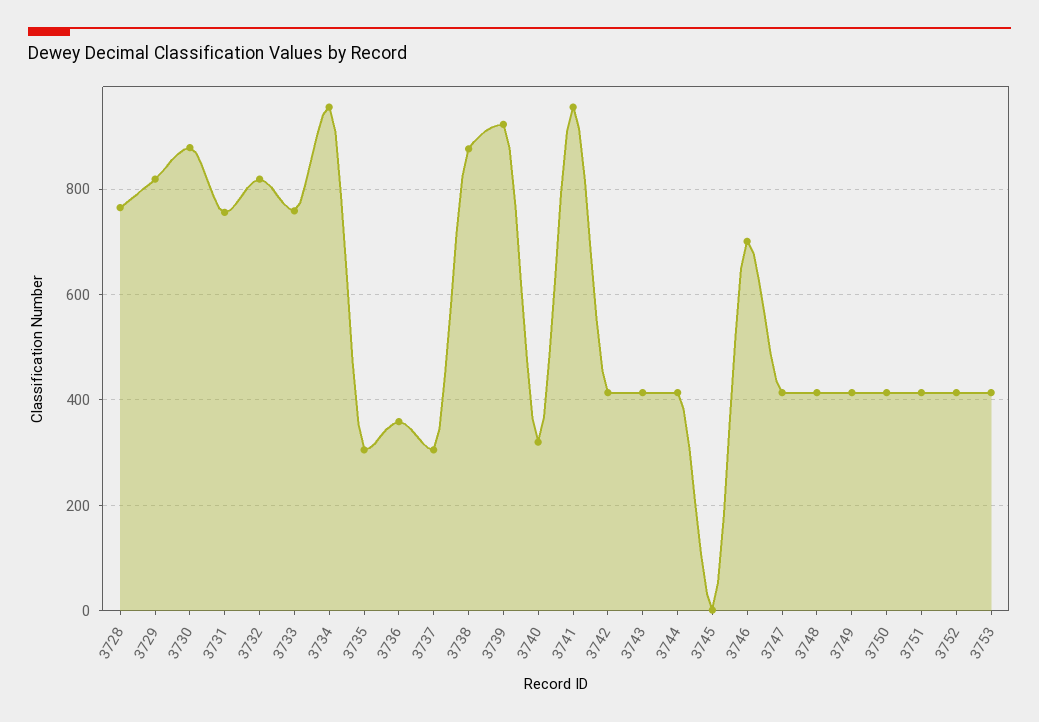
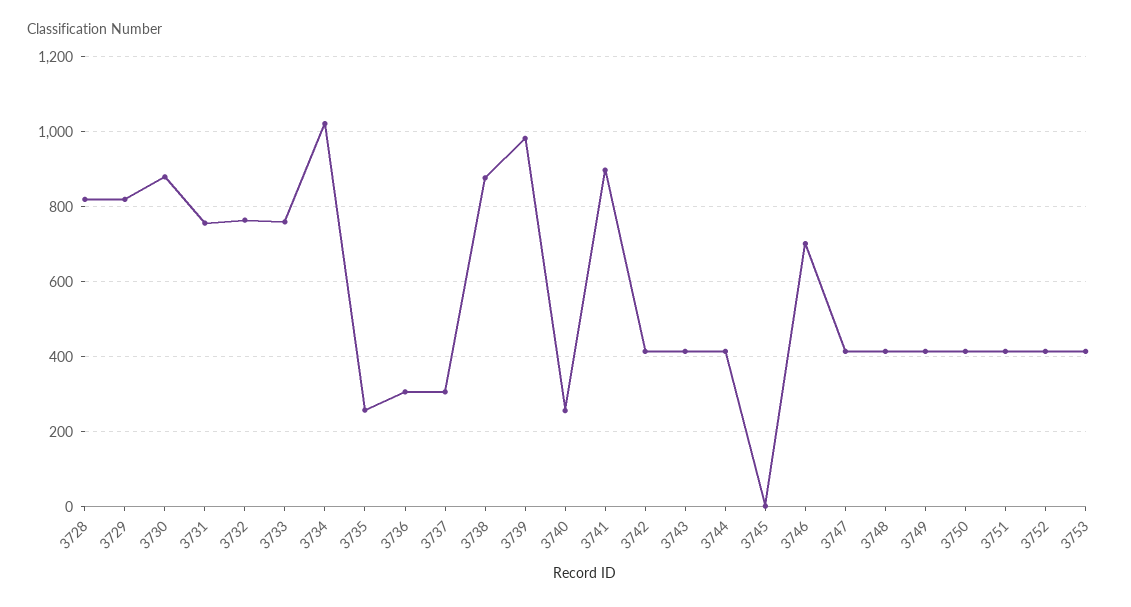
3728: 760 -> 820
3732: 820 -> 760
3734: 960 -> 1020
3735: 300 -> 260
3736: 360 -> 300
3739: 920 -> 980
3740: 320 -> 260
3741: 960 -> 900

